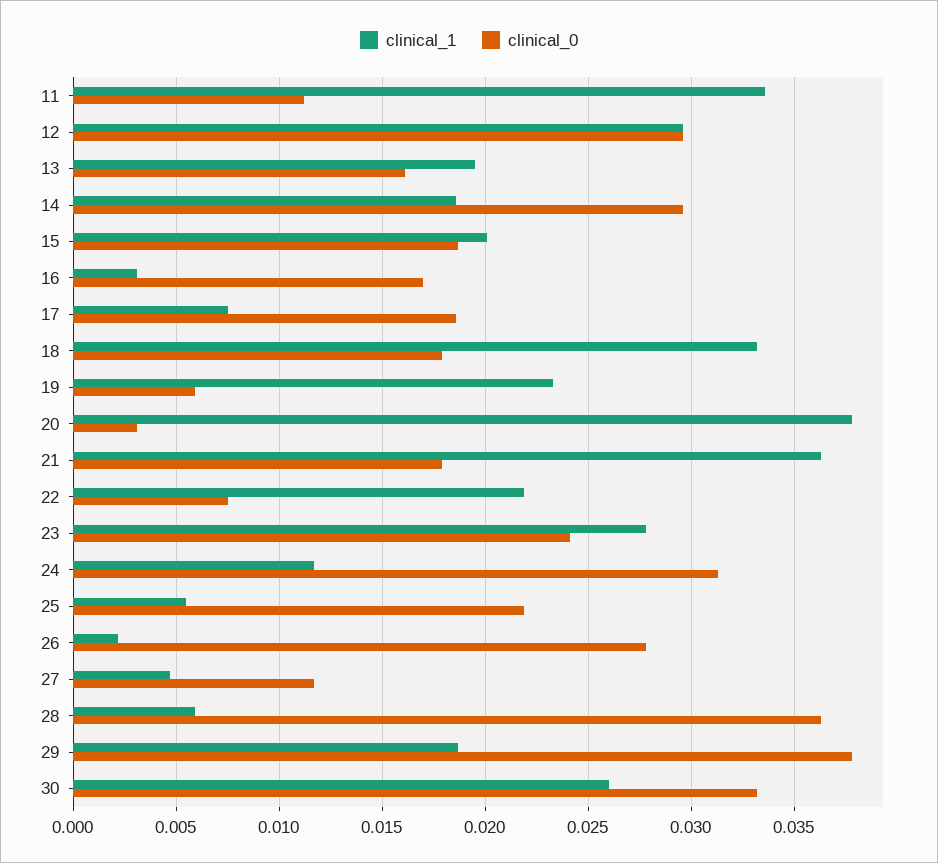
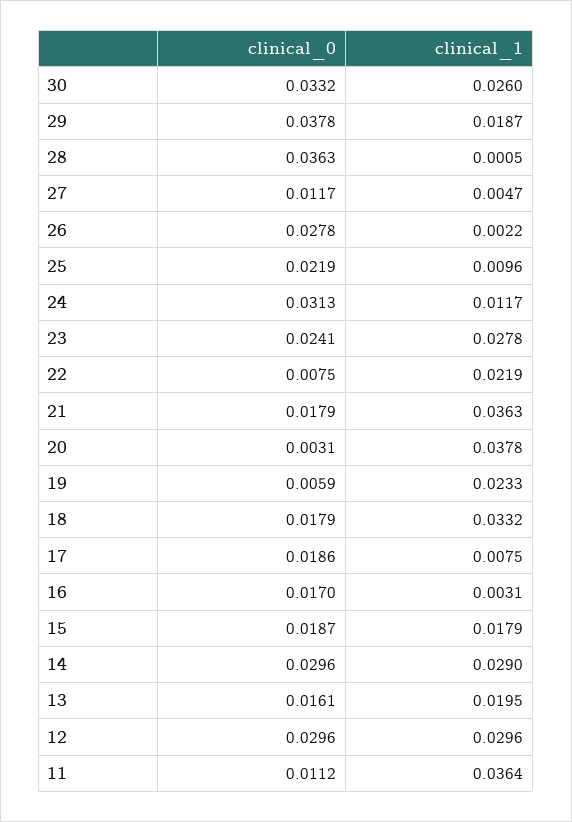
clinical_1, 11: 0.0335 -> 0.0364
clinical_1, 14: 0.0185 -> 0.029
clinical_1, 15: 0.02 -> 0.0179
clinical_1, 25: 0.0055 -> 0.0096
clinical_1, 28: 0.006 -> 0.0005

